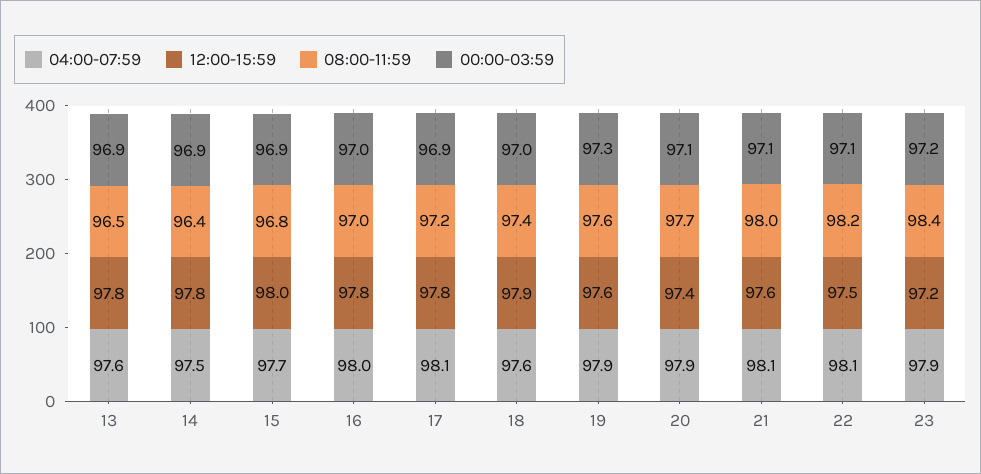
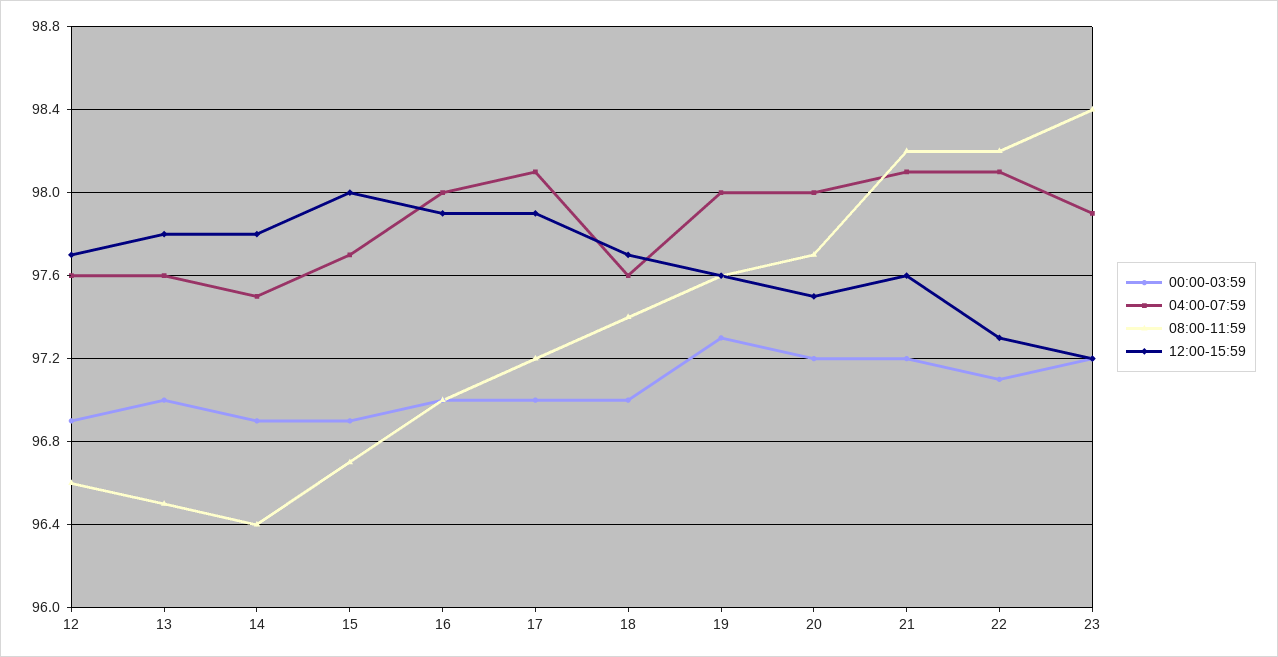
00:00-03:59, 13: 96.9 -> 97
08:00-11:59, 15: 96.8 -> 96.7
12:00-15:59, 16: 97.8 -> 97.9
12:00-15:59, 17: 97.8 -> 97.9
00:00-03:59, 17: 96.9 -> 97
12:00-15:59, 18: 97.9 -> 97.7
04:00-07:59, 19: 97.9 -> 98
04:00-07:59, 20: 97.9 -> 98
12:00-15:59, 20: 97.4 -> 97.5
00:00-03:59, 20: 97.1 -> 97.2
08:00-11:59, 21: 98 -> 98.2
00:00-03:59, 21: 97.1 -> 97.2
12:00-15:59, 22: 97.5 -> 97.3
00:00-03:59, 12: none -> 96.9
04:00-07:59, 12: none -> 97.6
08:00-11:59, 12: none -> 96.6
12:00-15:59, 12: none -> 97.7

